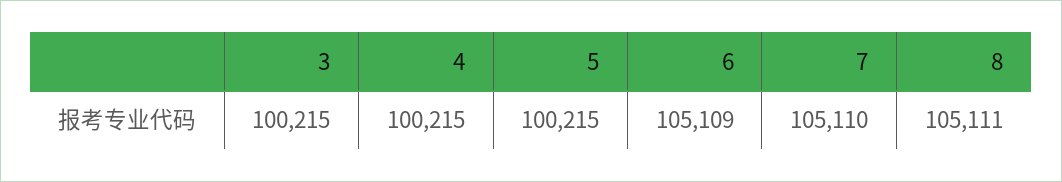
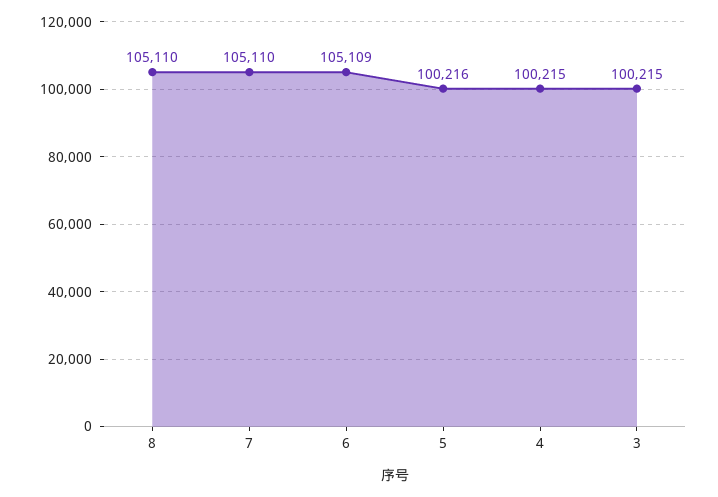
5: 100215 -> 100216
8: 105111 -> 105110

